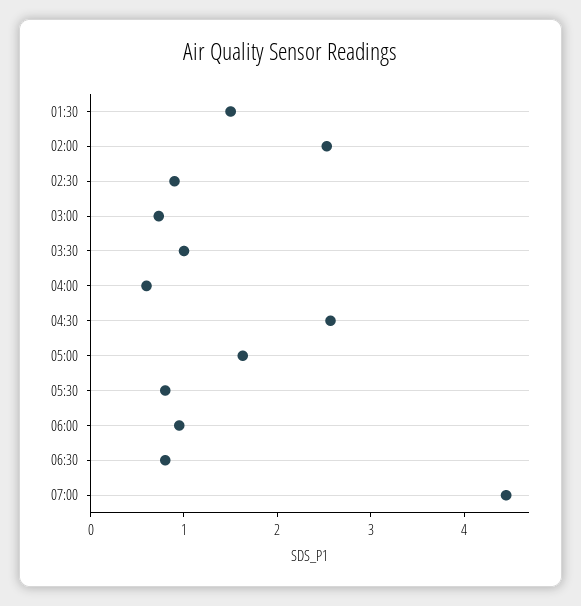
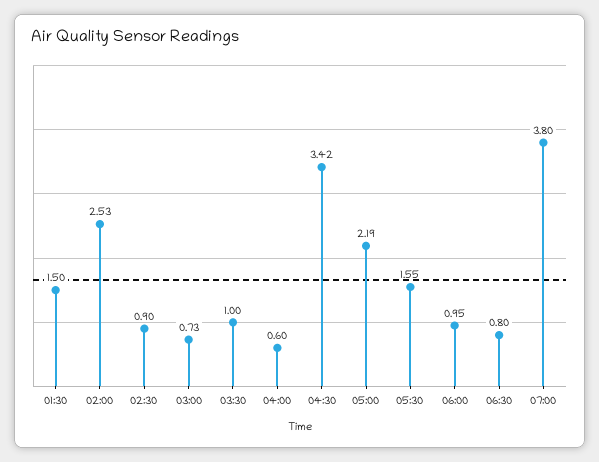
04:30: 2.6 -> 3.42
05:00: 1.6 -> 2.19
05:30: 0.8 -> 1.55
07:00: 4.4 -> 3.8

